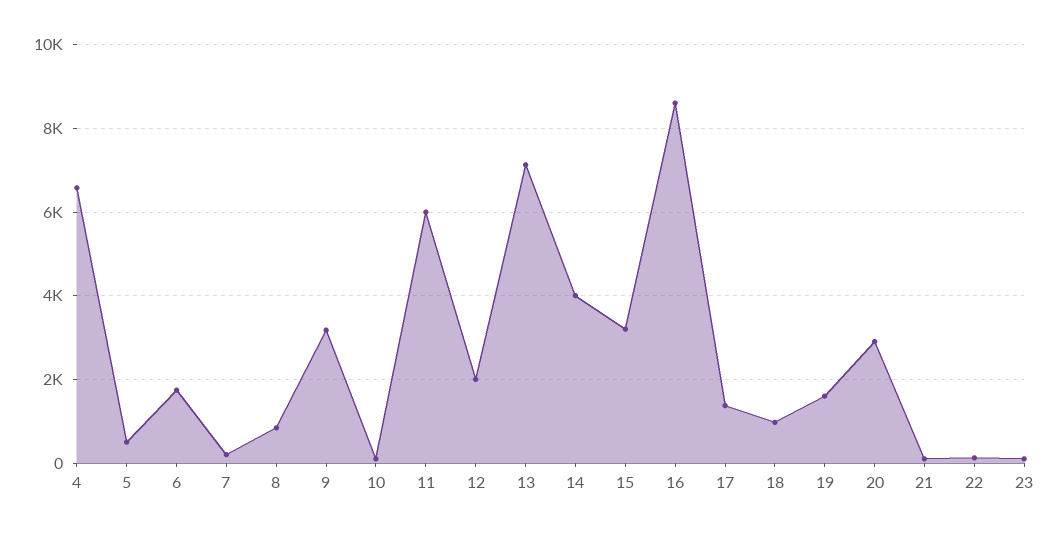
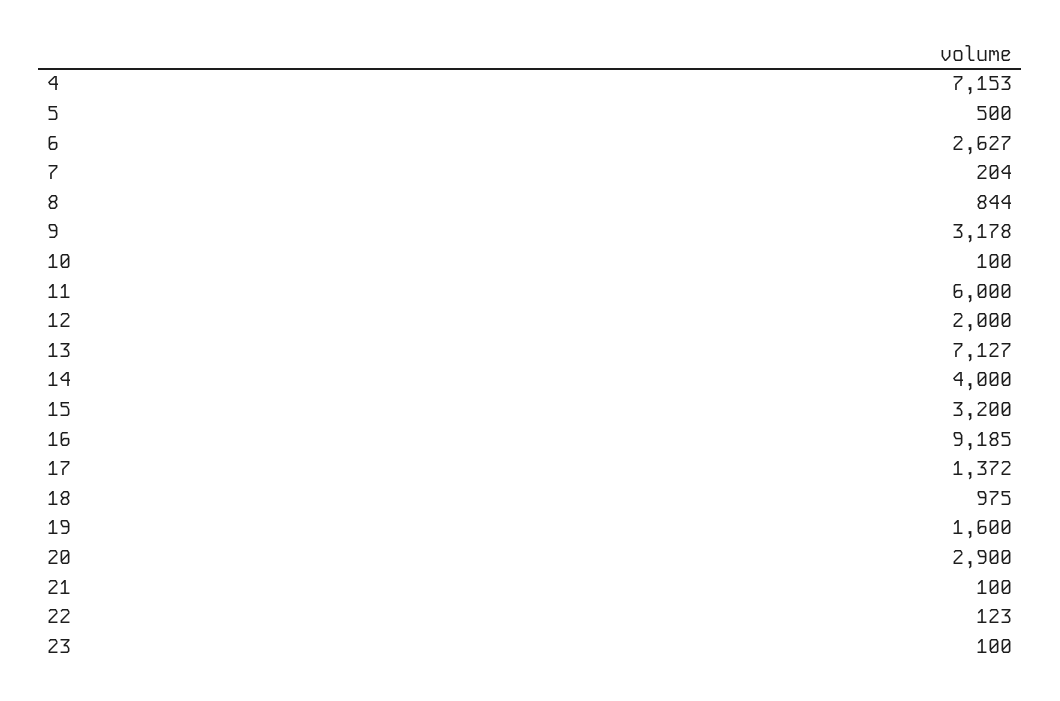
4: 6600 -> 7153
6: 1800 -> 2627
16: 8600 -> 9185

